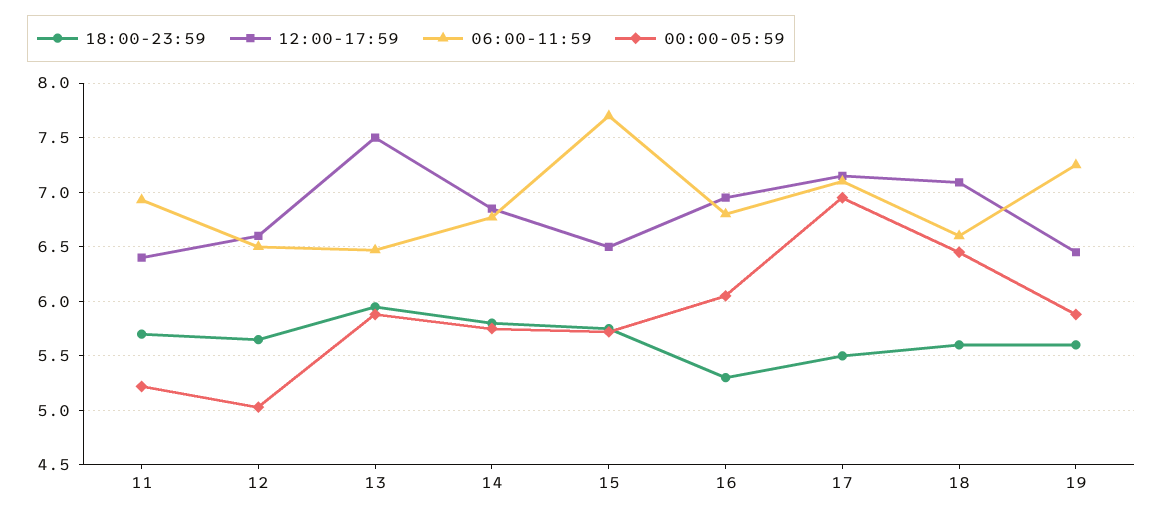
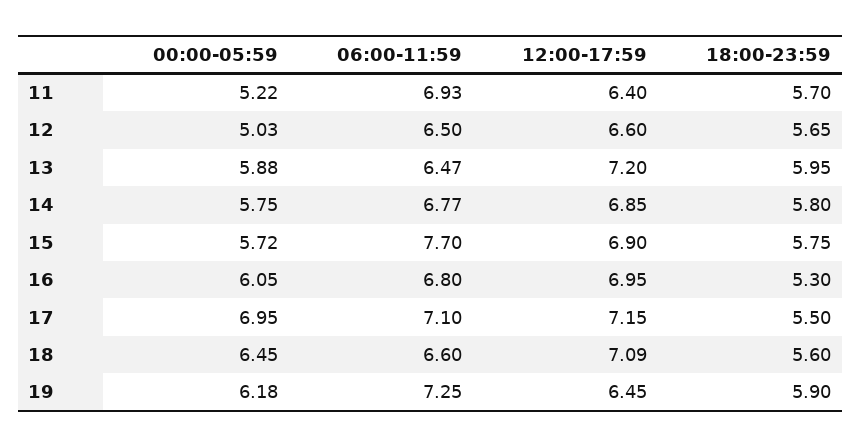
12:00-17:59, 13: 7.5 -> 7.2
12:00-17:59, 15: 6.5 -> 6.9
18:00-23:59, 19: 5.6 -> 5.9
00:00-05:59, 19: 5.9 -> 6.18

